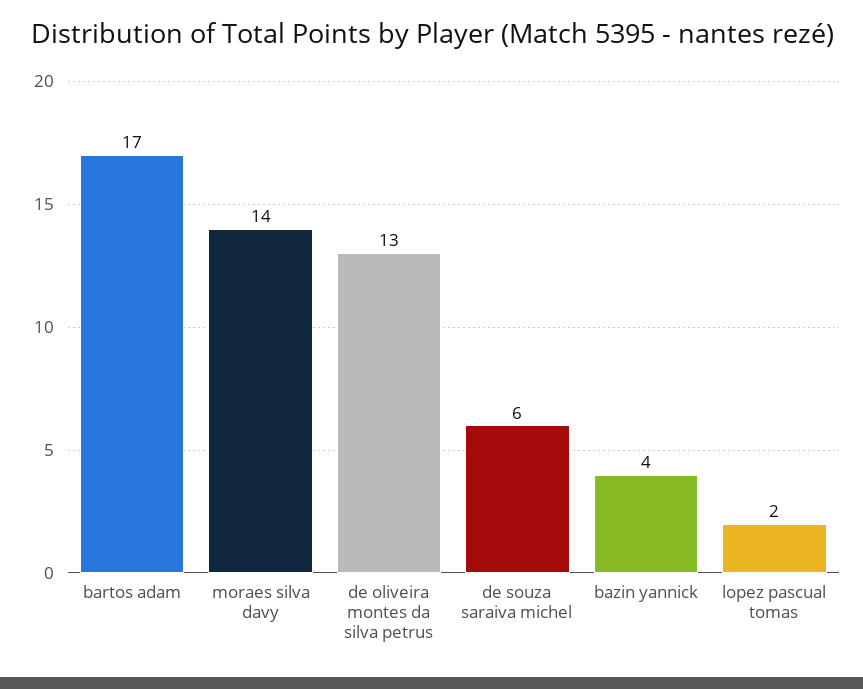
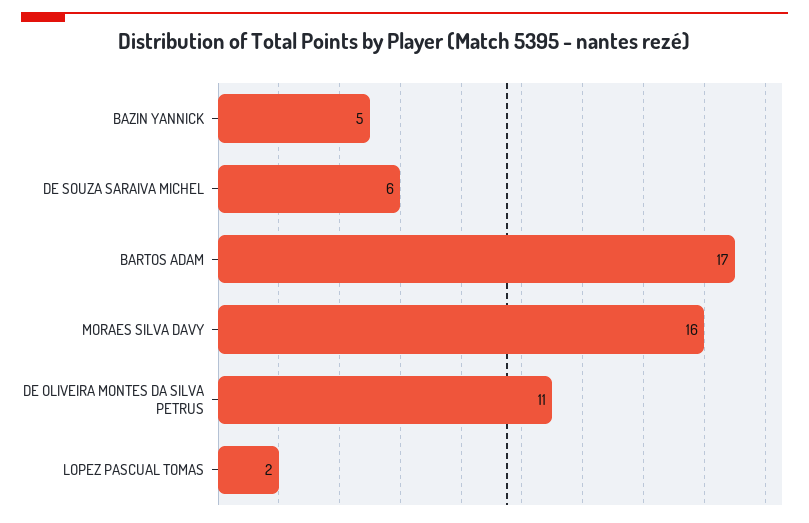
moraes silva davy: 14 -> 16
de oliveira montes da silva petrus: 13 -> 11
bazin yannick: 4 -> 5

